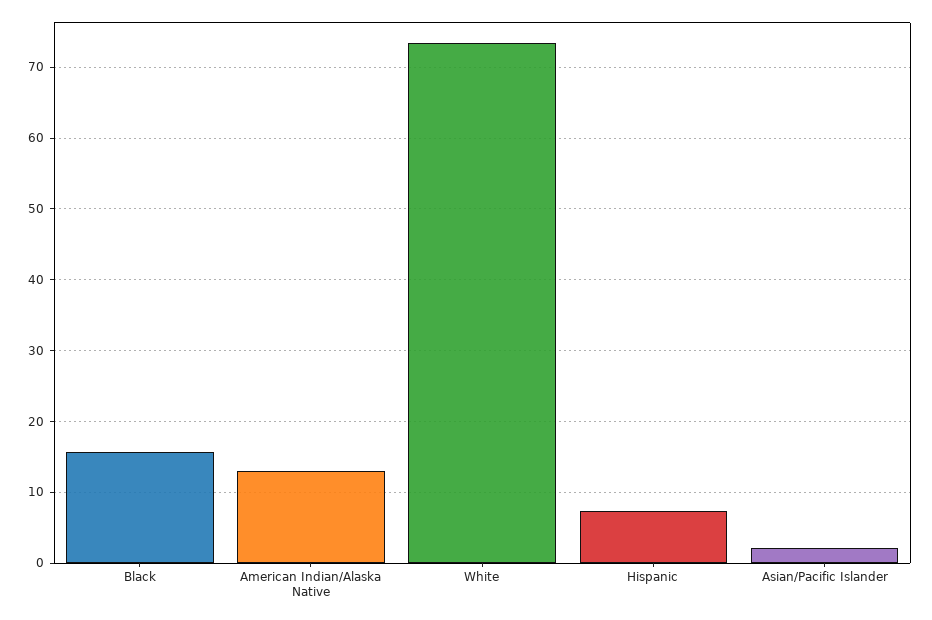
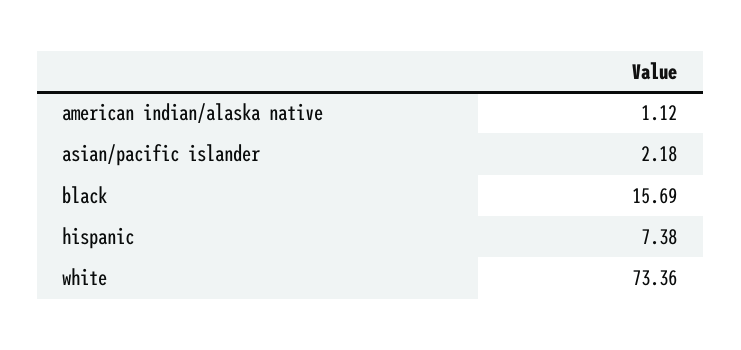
American Indian/Alaska Native: 13 -> 1.12

